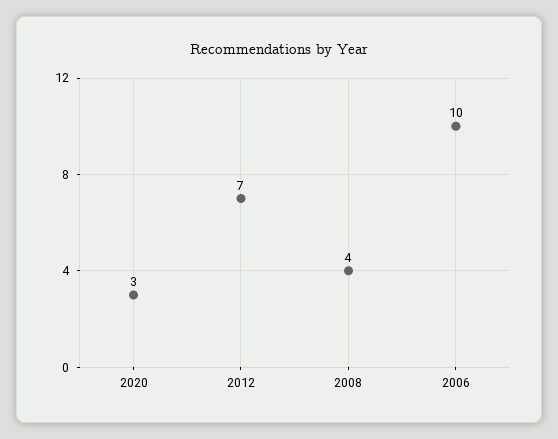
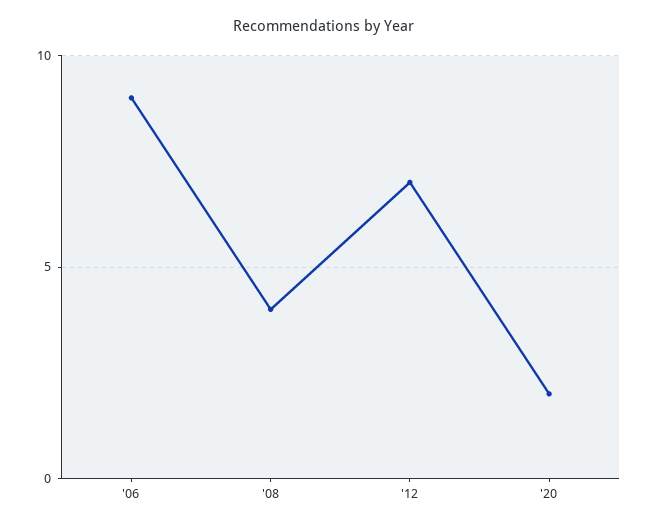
2020: 3 -> 2
2006: 10 -> 9

